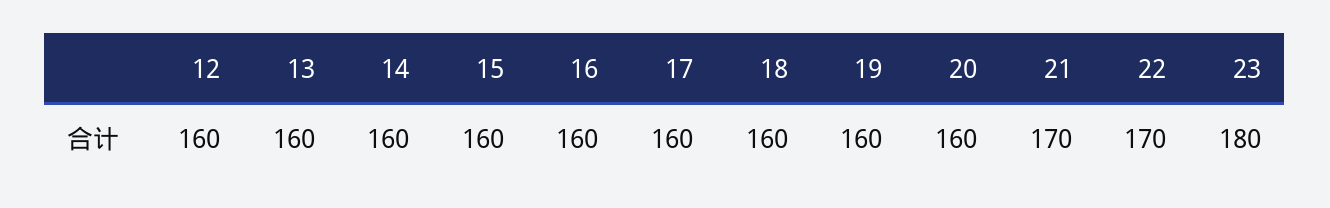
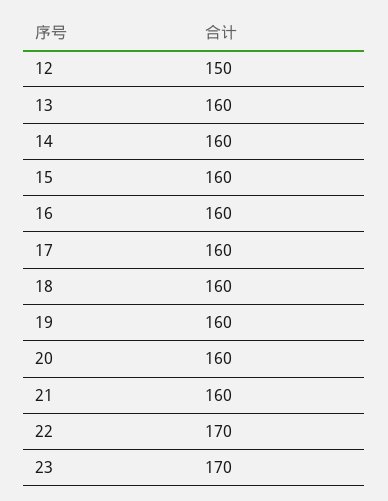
12: 160 -> 150
21: 170 -> 160
23: 180 -> 170

